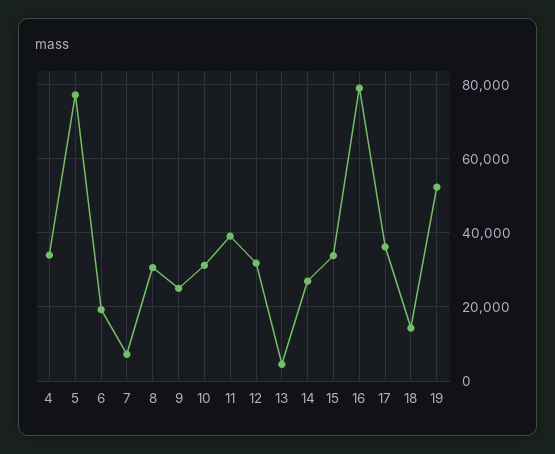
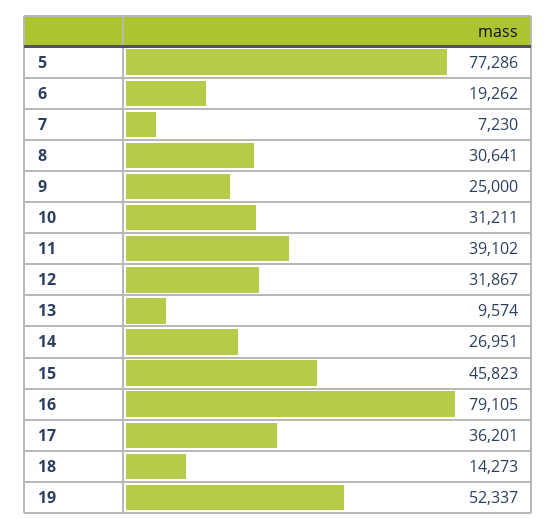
4: 34000 -> none
13: 4000 -> 9574
15: 34000 -> 45823

